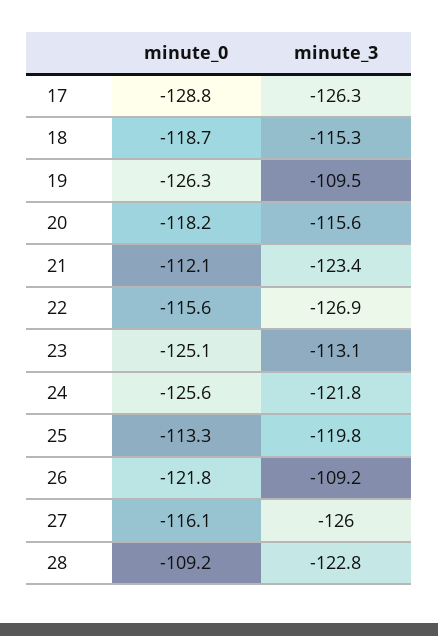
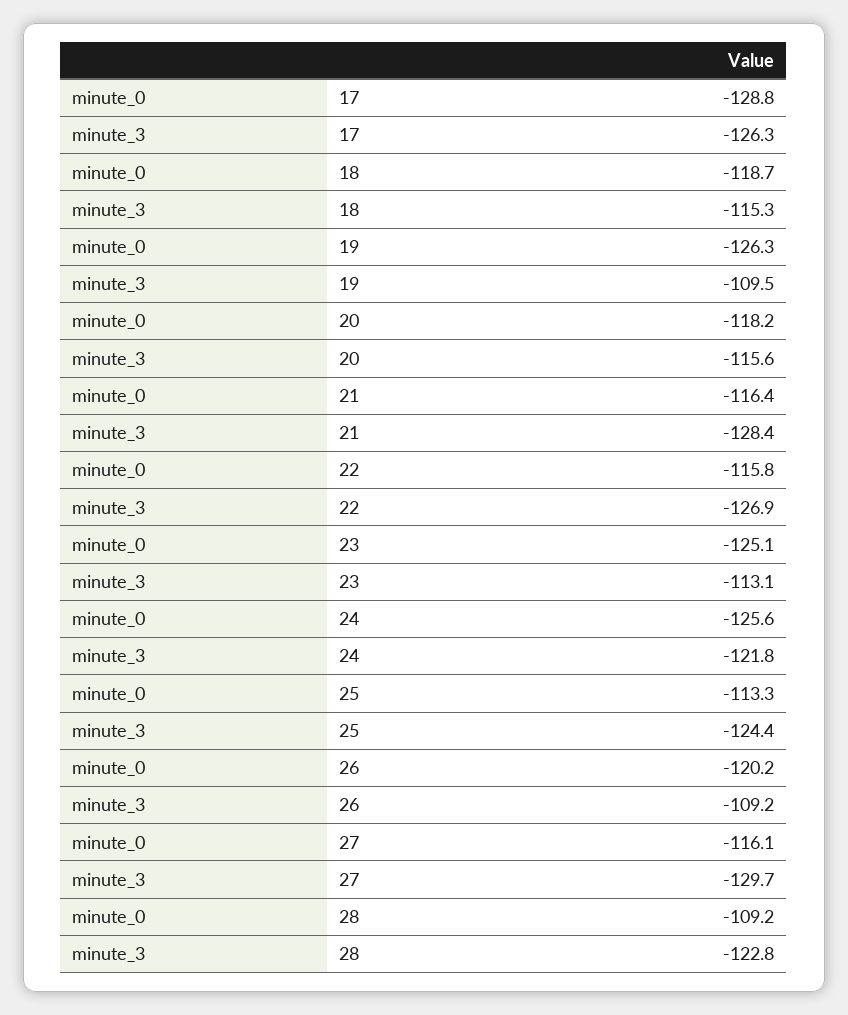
minute_0, 21: -112.1 -> -116.4
minute_3, 21: -123.4 -> -128.4
minute_0, 22: -115.6 -> -115.8
minute_3, 25: -119.8 -> -124.4
minute_0, 26: -121.8 -> -120.2
minute_3, 27: -126 -> -129.7

